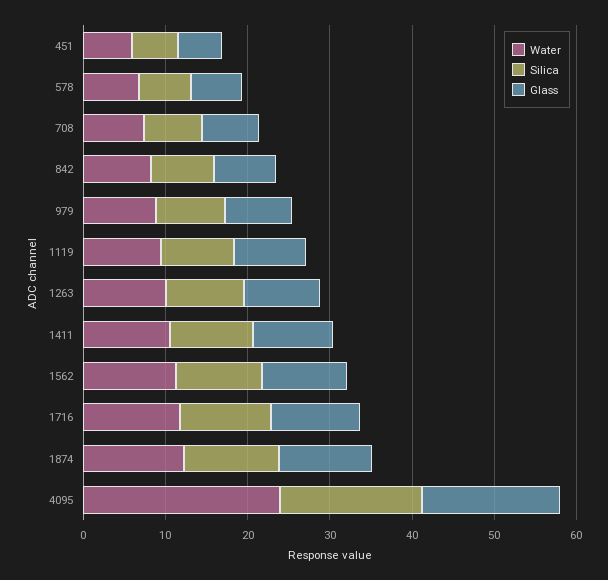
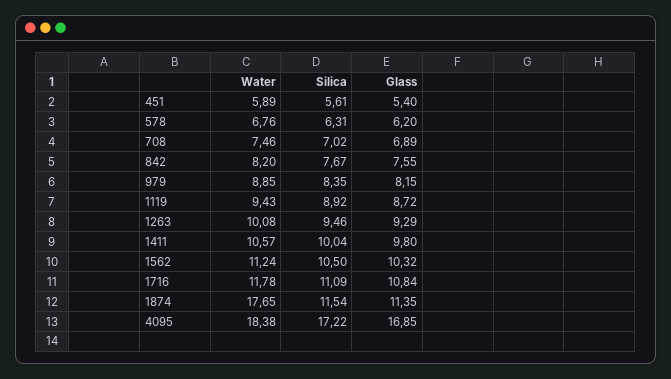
Water, 1874: 12 -> 17.65
Water, 4095: 24 -> 18.38

